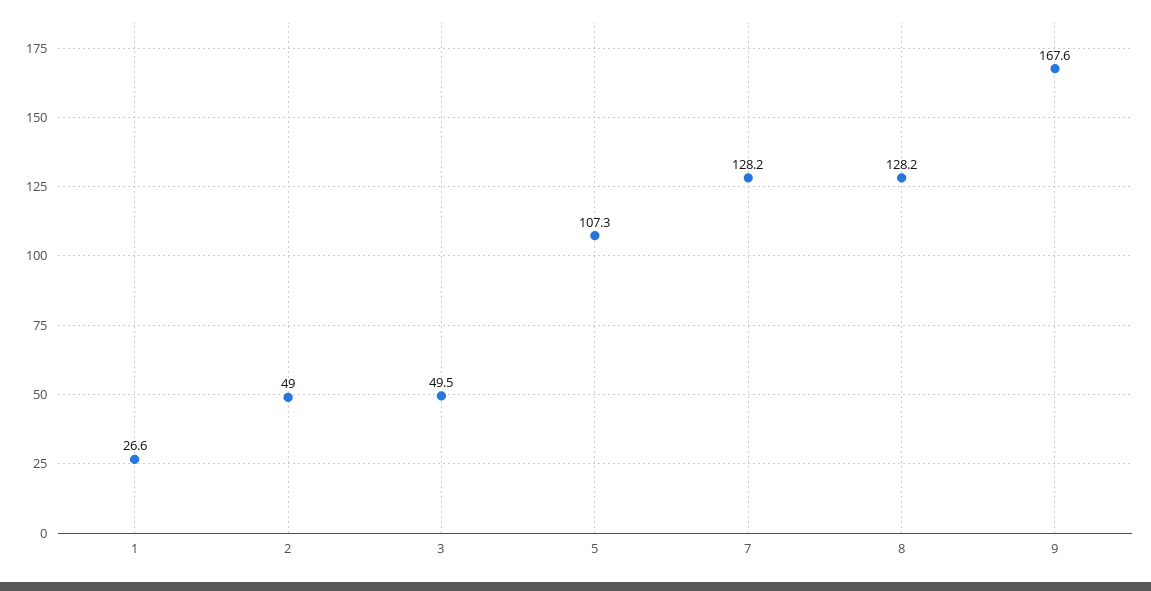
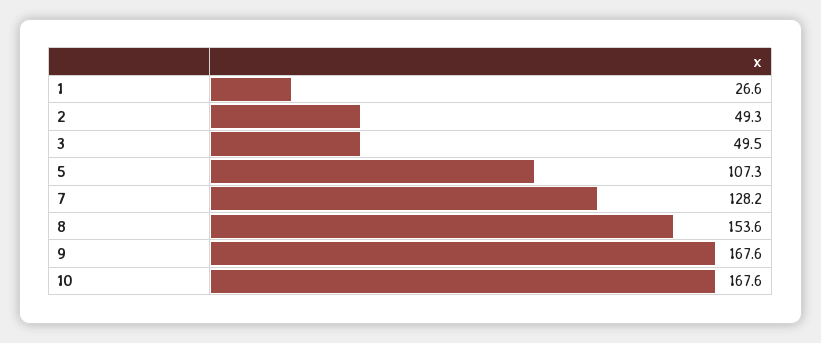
2: 49 -> 49.3
8: 128.2 -> 153.6
10: none -> 167.6

